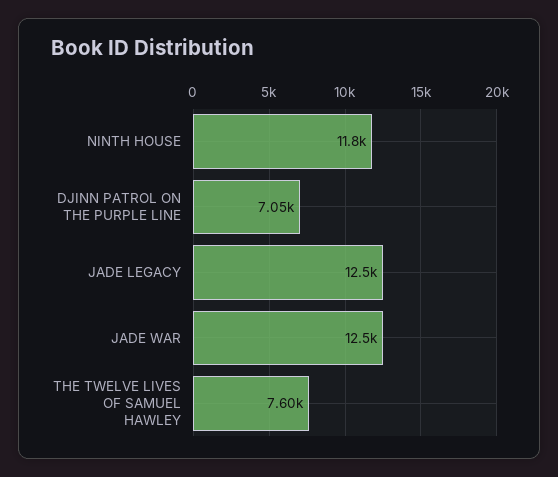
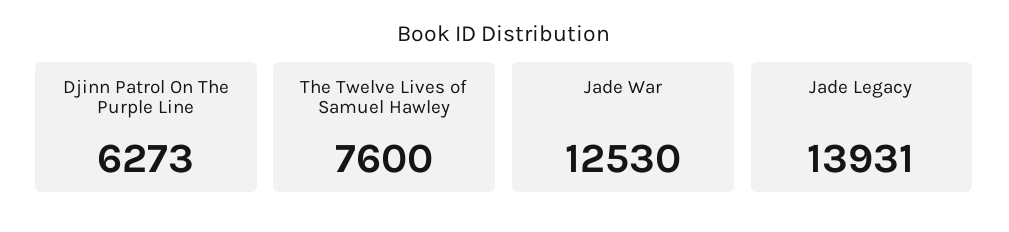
NINTH HOUSE: 11800 -> none
DJINN PATROL ON THE PURPLE LINE: 7050 -> 6273
JADE LEGACY: 12500 -> 13931

